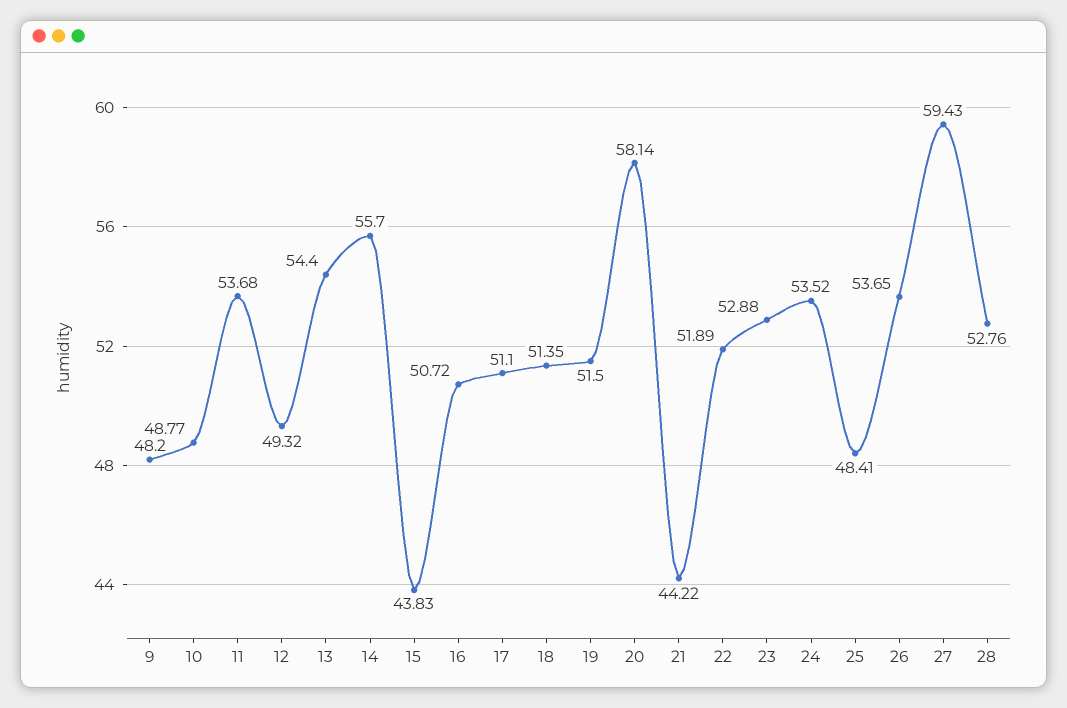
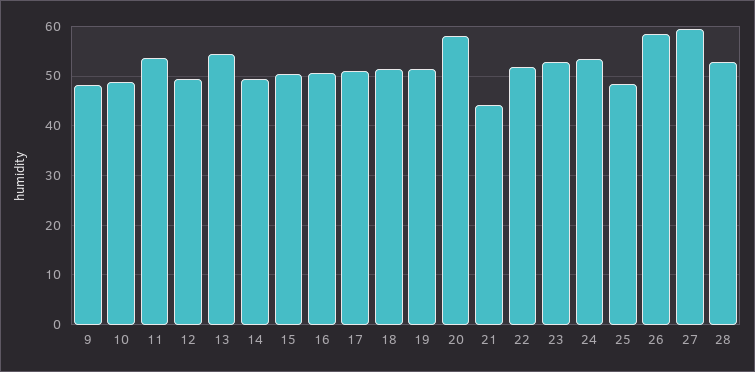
14: 55.7 -> 50
15: 43.83 -> 50
26: 53.65 -> 58

